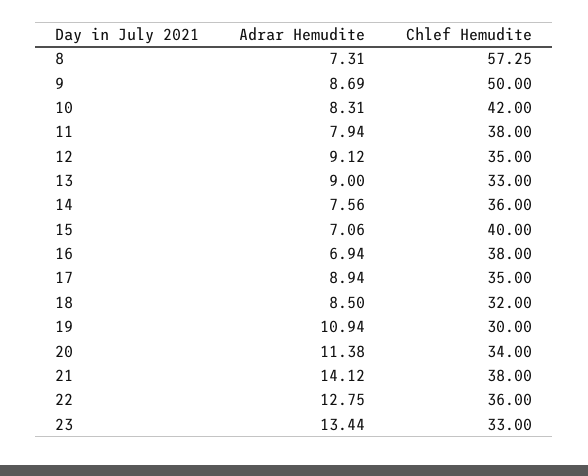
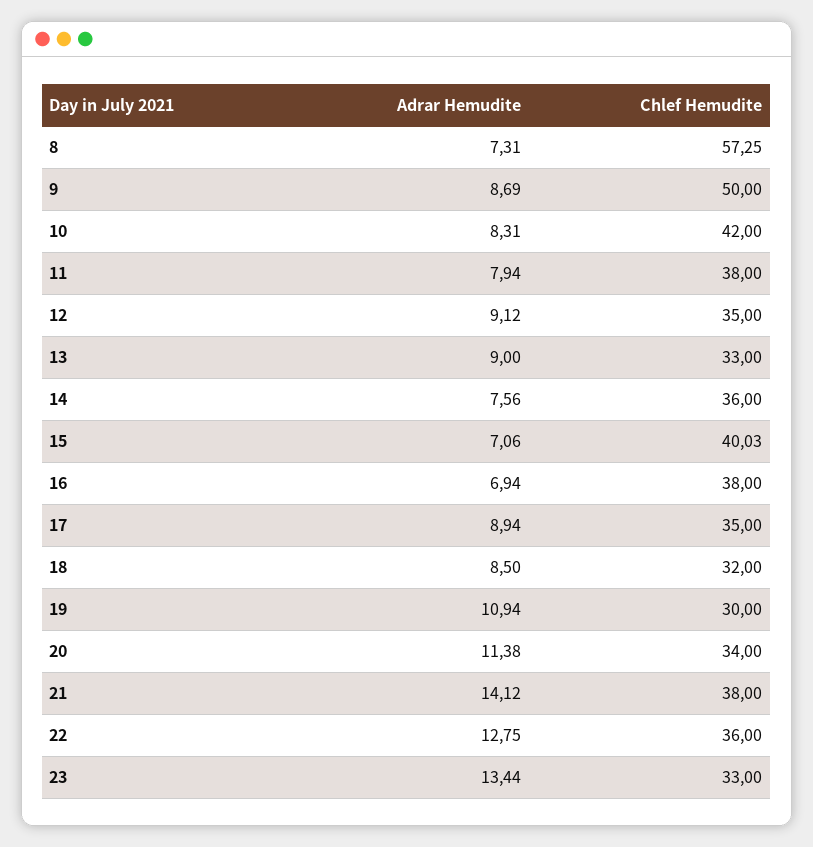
Chlef Hemudite, 15: 40 -> 40.03

